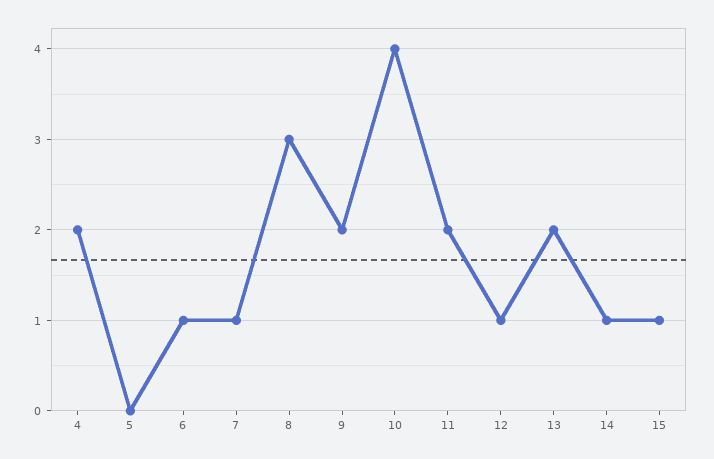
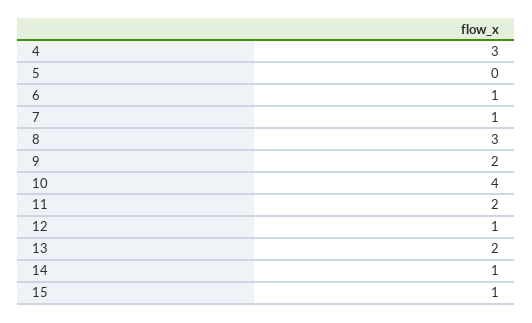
4: 2 -> 3

